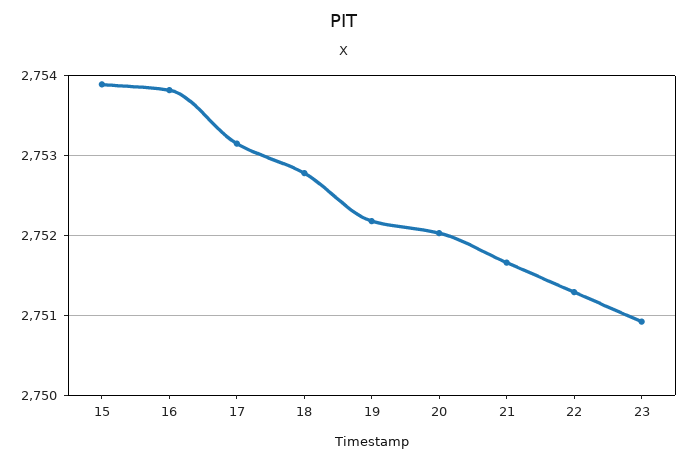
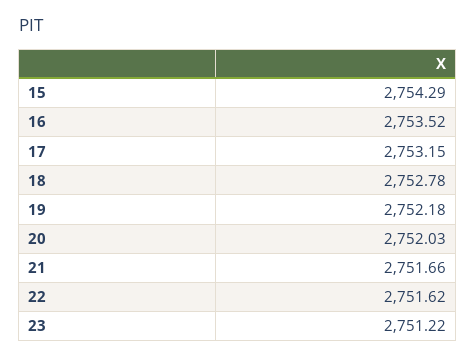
15: 2753.9 -> 2754.29
16: 2753.8 -> 2753.52
22: 2751.3 -> 2751.62
23: 2750.9 -> 2751.22

